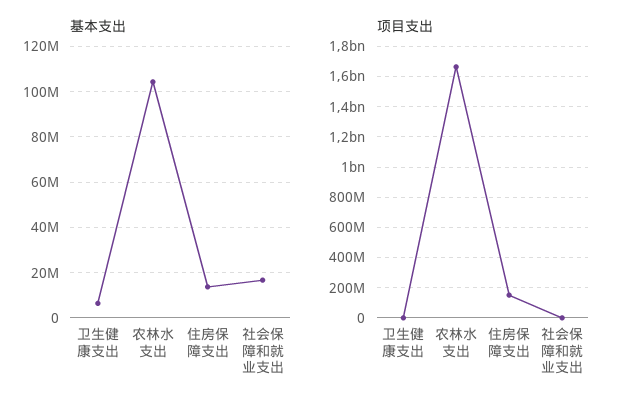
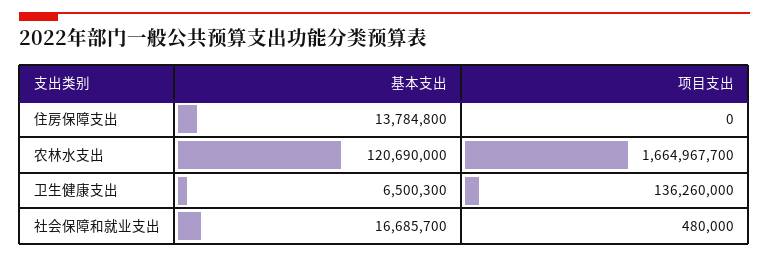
基本支出, 农林水支出: 105000000 -> 120690000
项目支出, 卫生健康支出: 0 -> 136260000
项目支出, 住房保障支出: 150000000 -> 0

